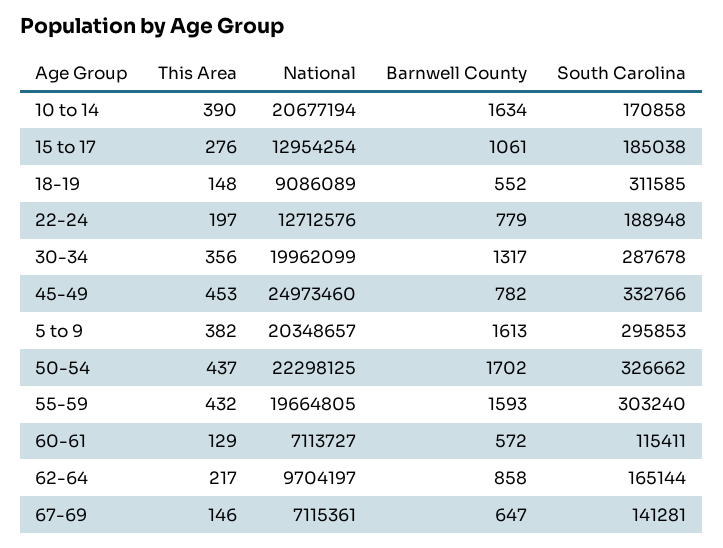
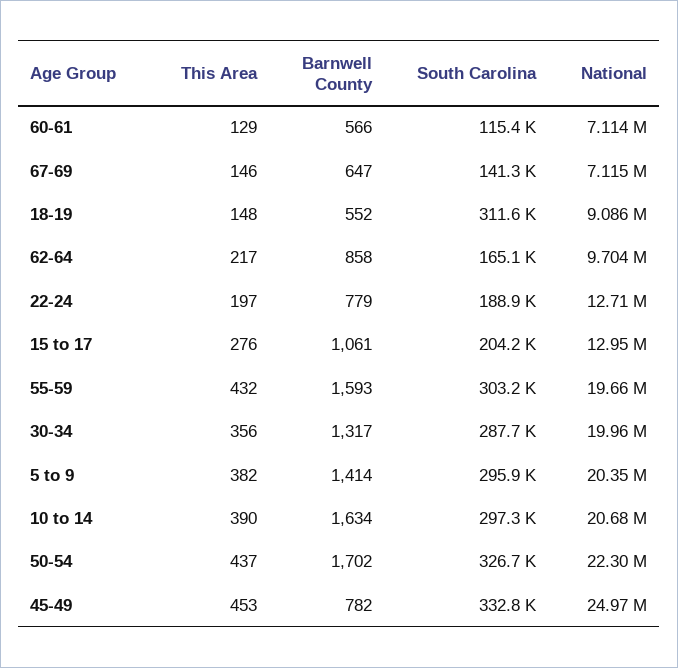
South Carolina, 10 to 14: 170858 -> 297300
South Carolina, 15 to 17: 185038 -> 204200
Barnwell County, 5 to 9: 1613 -> 1414
Barnwell County, 60-61: 572 -> 566

